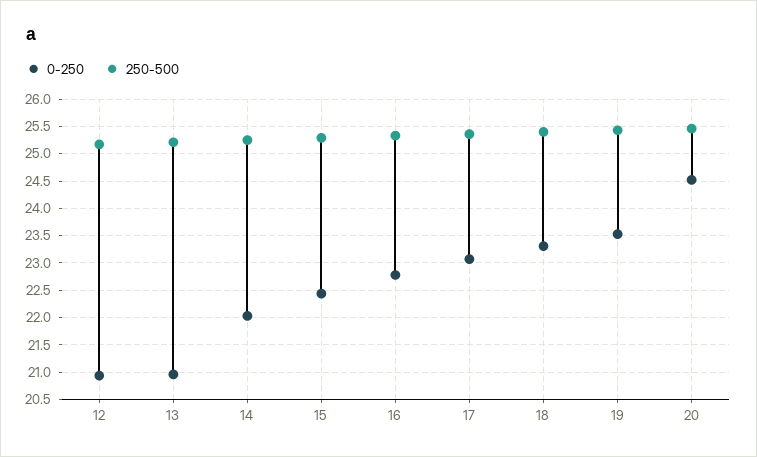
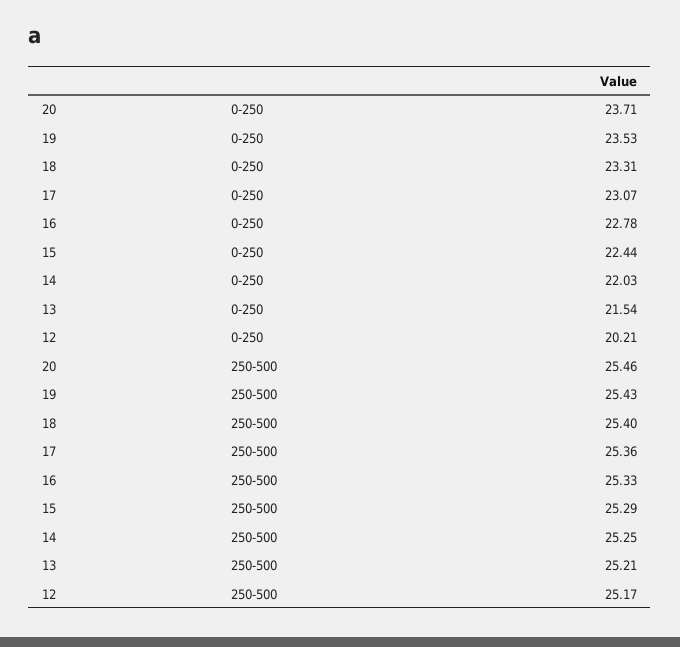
0-250, 12: 21 -> 20.21
0-250, 13: 21 -> 21.54
0-250, 20: 24.5 -> 23.71

